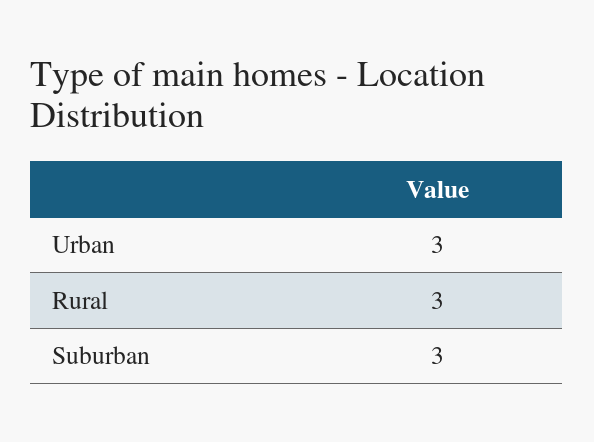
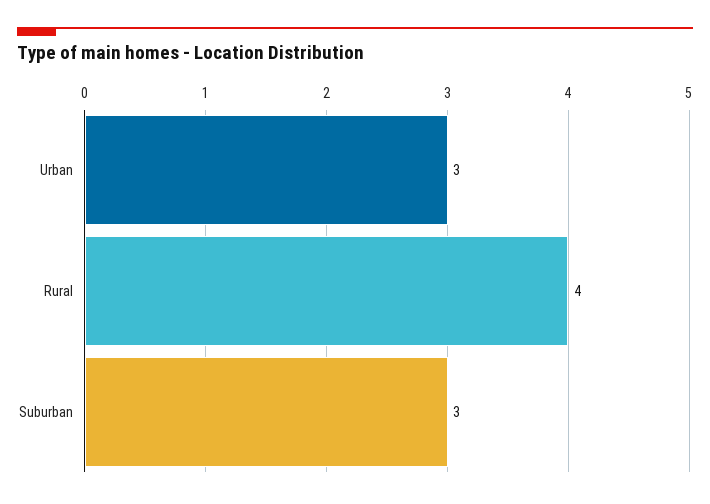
Rural: 3 -> 4

